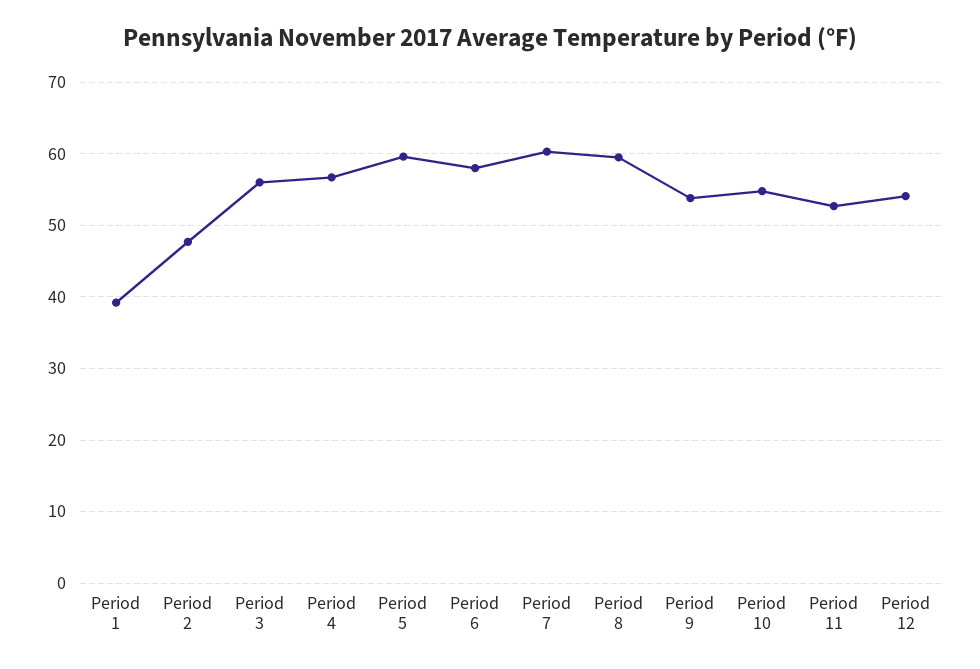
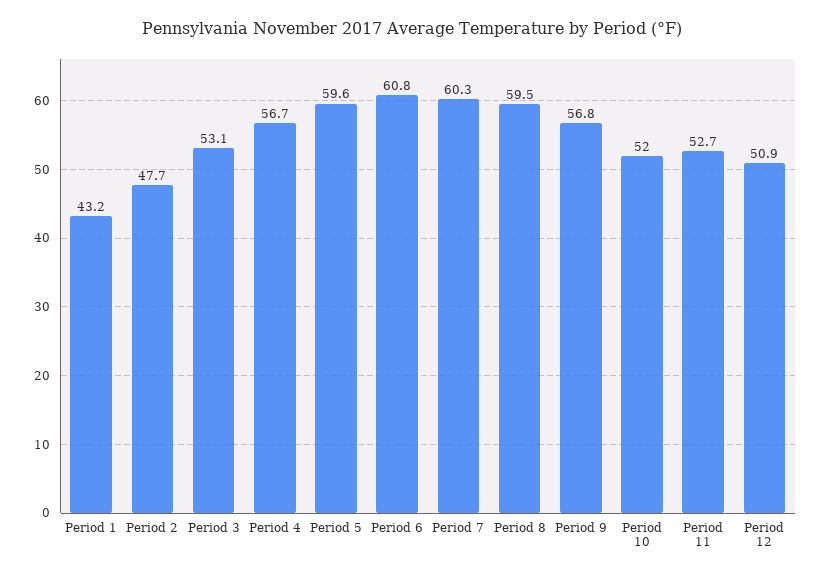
Period 1: 39 -> 43.2
Period 3: 56 -> 53.1
Period 6: 58 -> 60.8
Period 9: 54 -> 56.8
Period 10: 55 -> 52
Period 12: 54 -> 50.9

